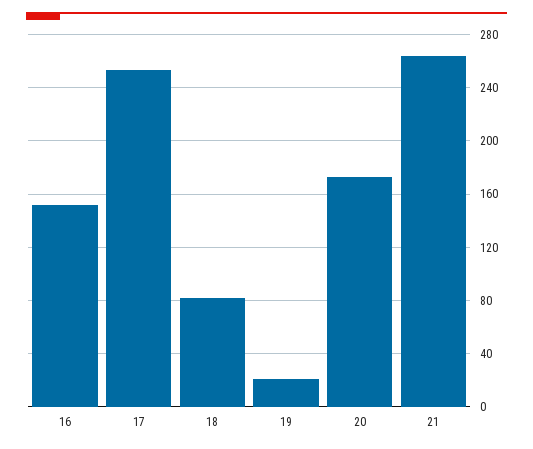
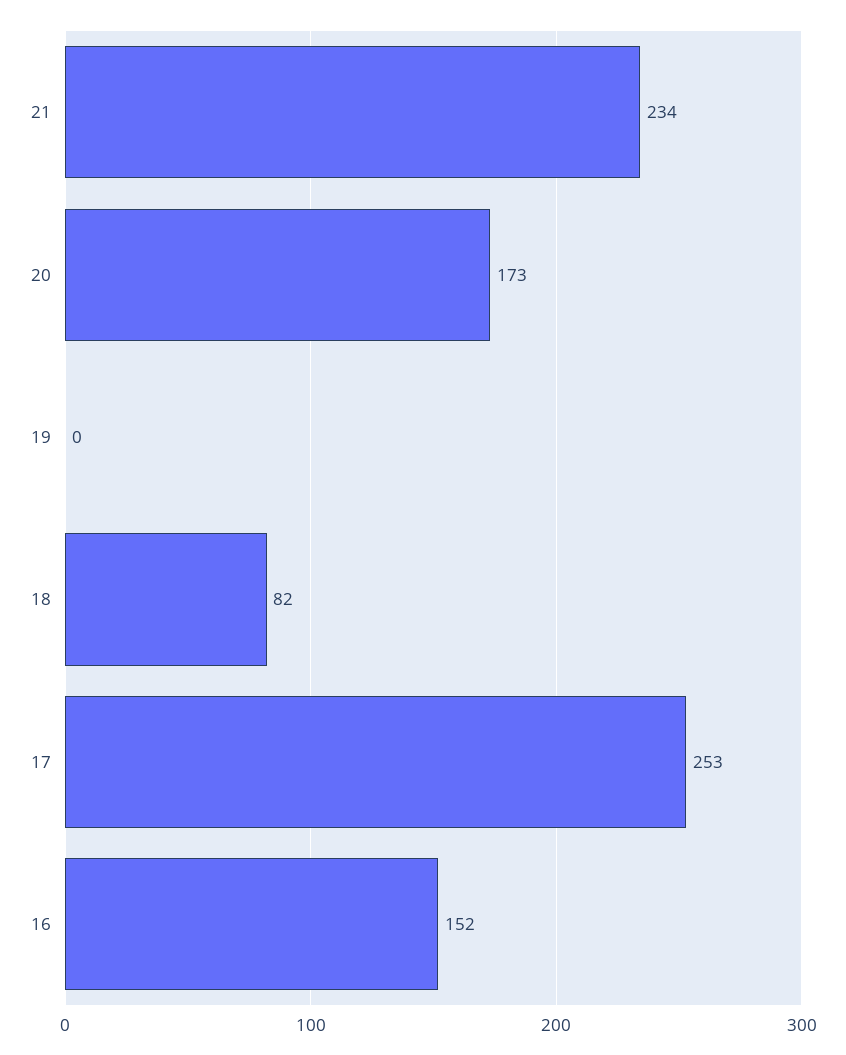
19: 20 -> 0
21: 265 -> 234

